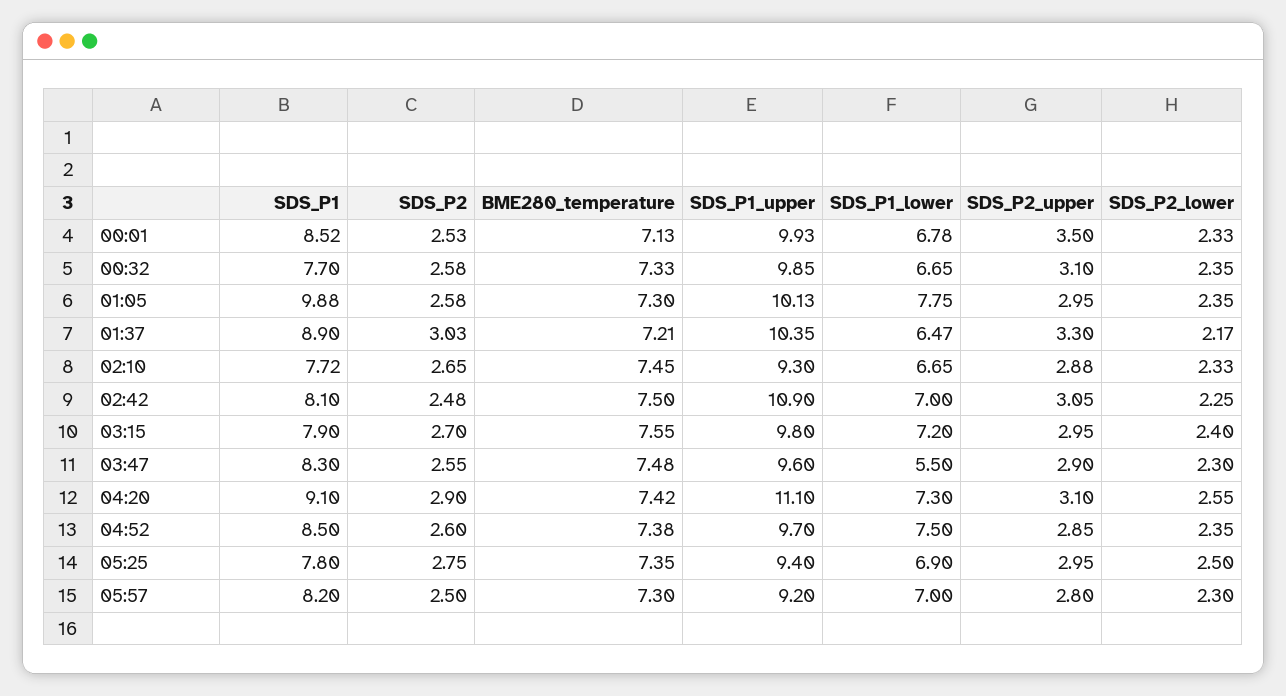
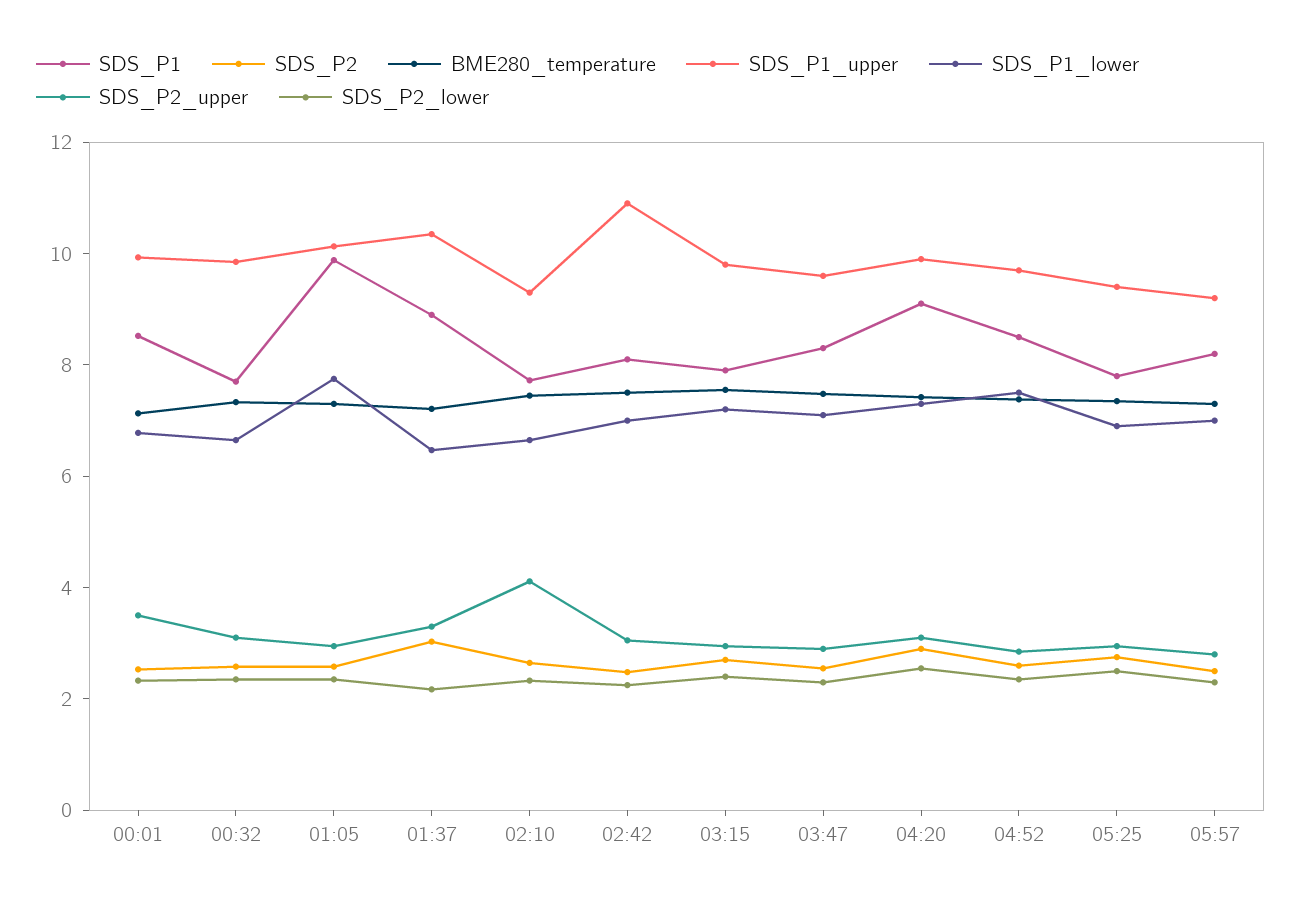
SDS_P2_upper, 02:10: 2.88 -> 4
SDS_P1_lower, 03:47: 5.5 -> 7
SDS_P1_upper, 04:20: 11.1 -> 10

